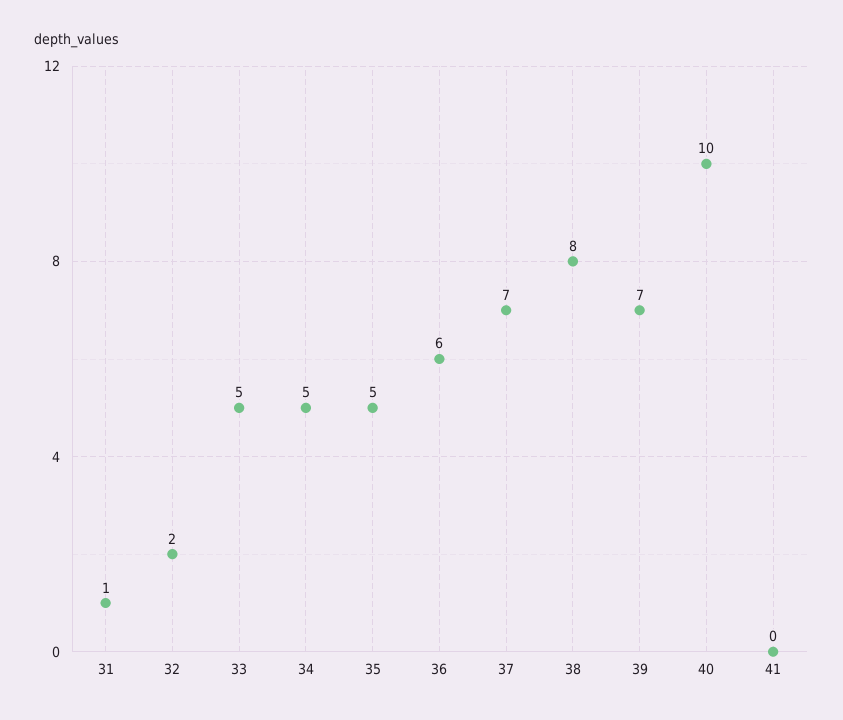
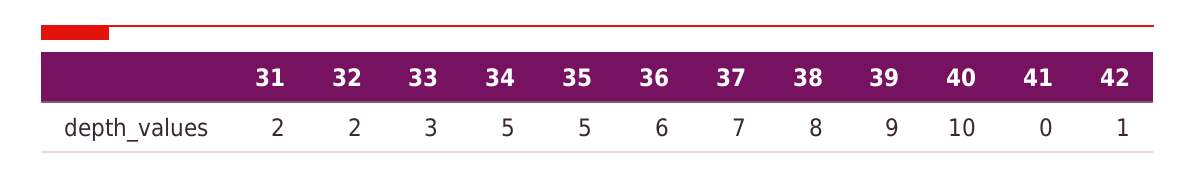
31: 1 -> 2
33: 5 -> 3
39: 7 -> 9
42: none -> 1

